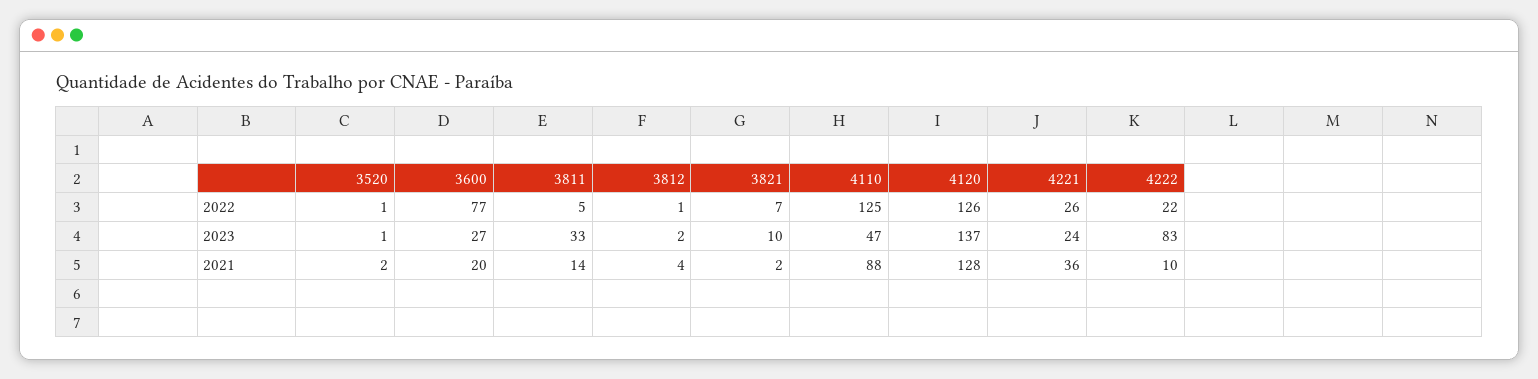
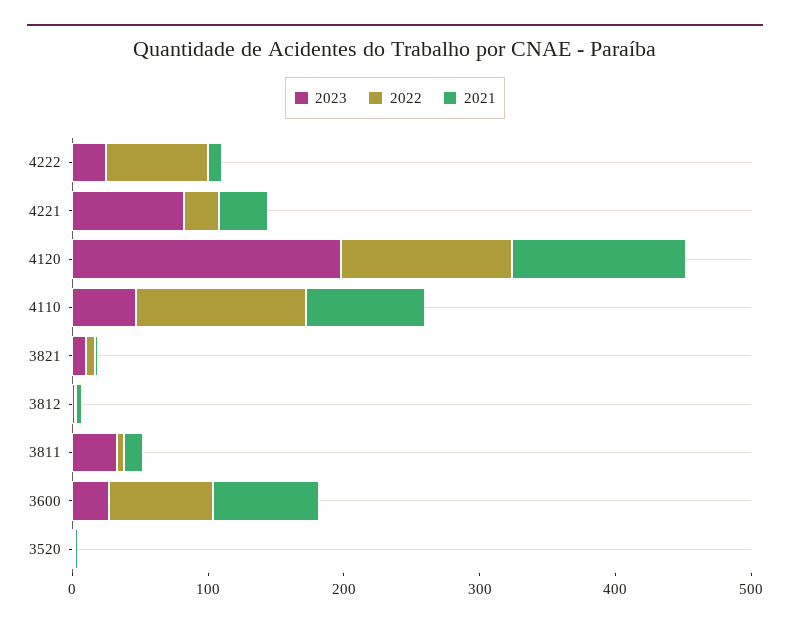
2022, 4222: 22 -> 80
2023, 4120: 137 -> 200
2023, 4221: 24 -> 80
2023, 4222: 83 -> 20
2021, 3600: 20 -> 80

